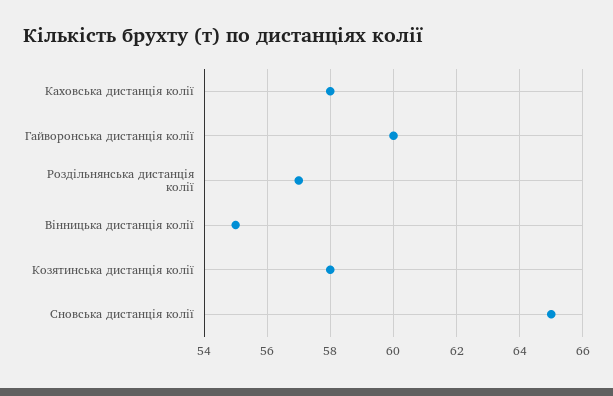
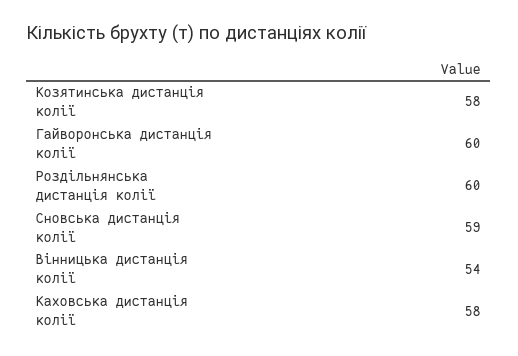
Роздільнянська дистанція колії: 57 -> 60
Вінницька дистанція колії: 55 -> 54
Сновська дистанція колії: 65 -> 59

